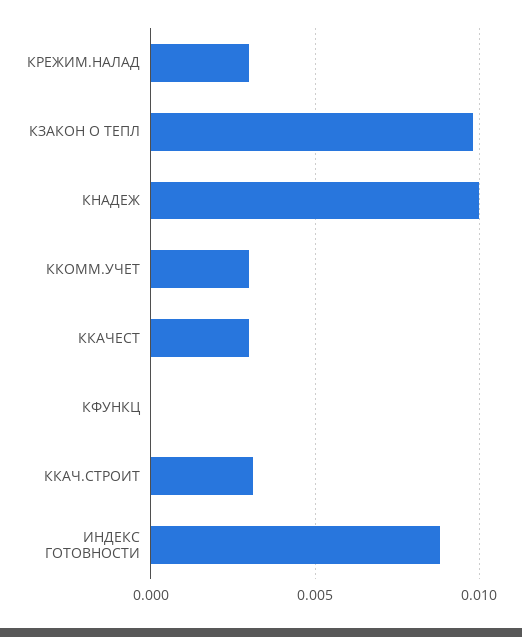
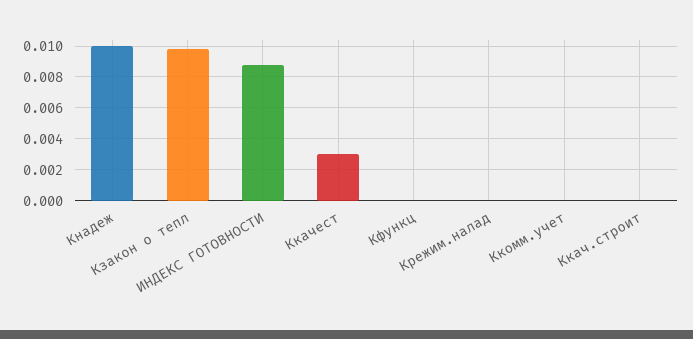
КРЕЖИМ.НАЛАД: 0.003 -> 0
ККОММ.УЧЕТ: 0.003 -> 0
ККАЧ.СТРОИТ: 0.003 -> 0

